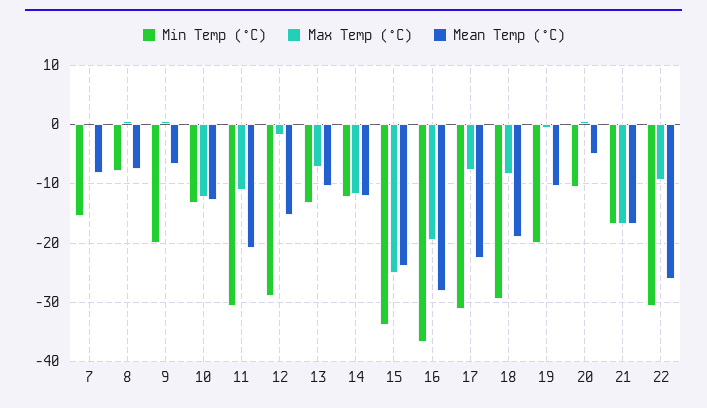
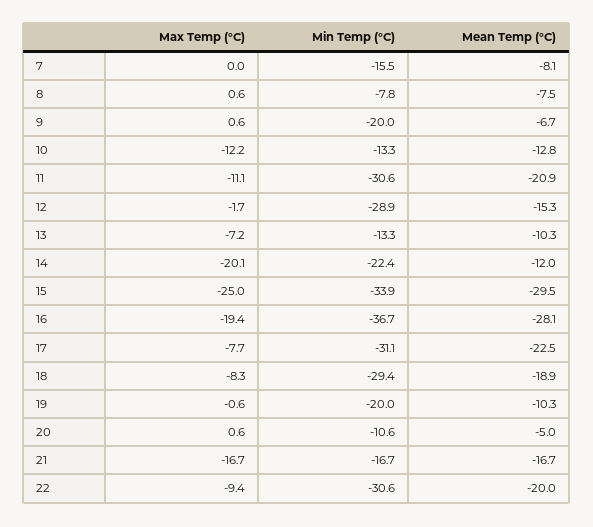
Min Temp (°C), 14: -12 -> -22.4
Max Temp (°C), 14: -12 -> -20.1
Mean Temp (°C), 15: -24 -> -29.5
Mean Temp (°C), 22: -26 -> -20

